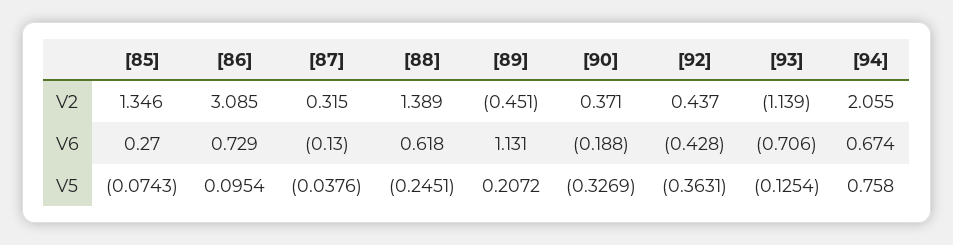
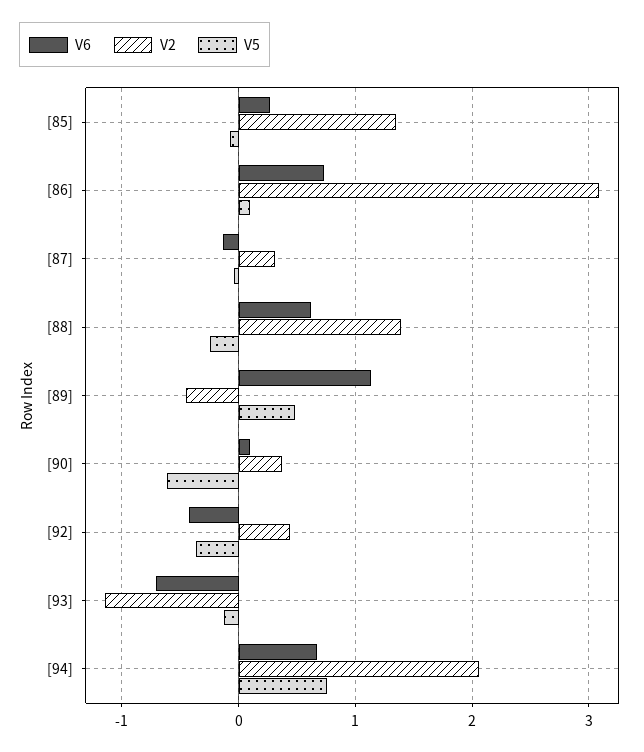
V6, [90]: -0.188 -> 0.1
V5, [89]: 0.2072 -> 0.5
V5, [90]: -0.3269 -> -0.6

